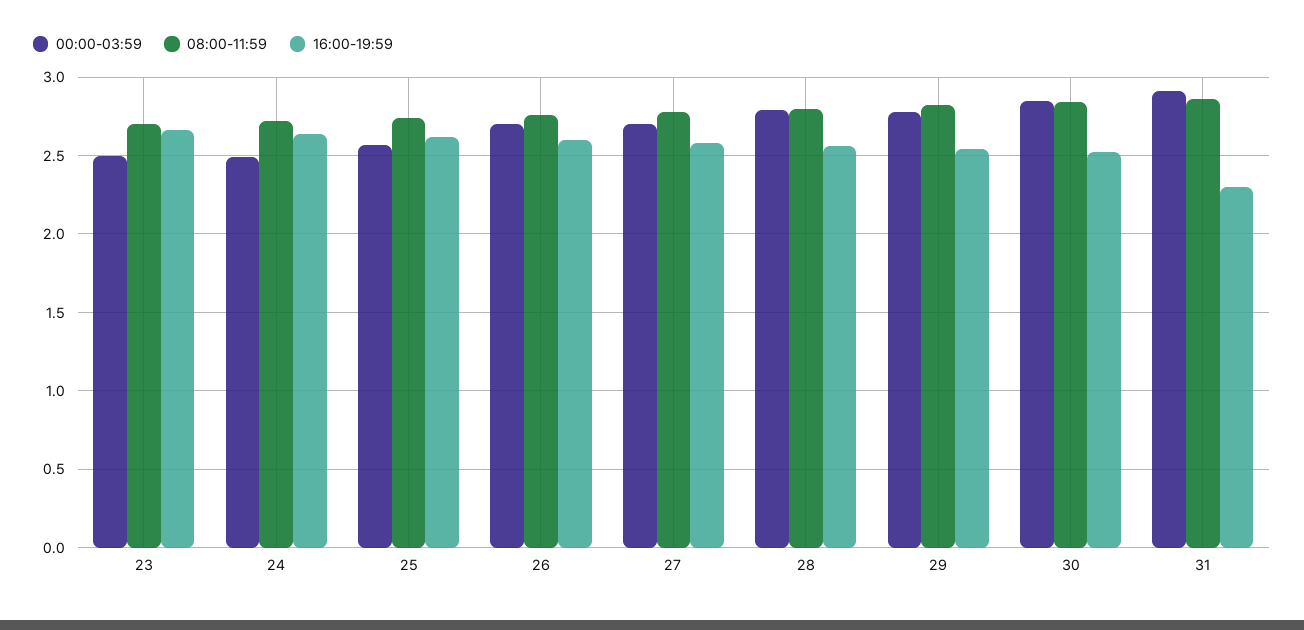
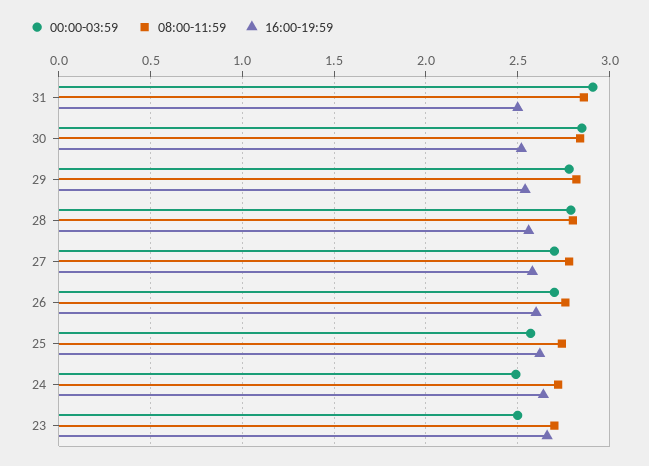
16:00-19:59, 31: 2.3 -> 2.5

